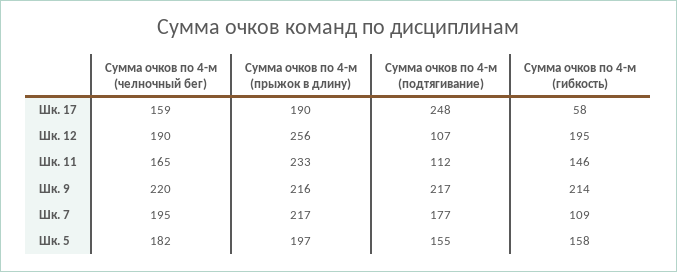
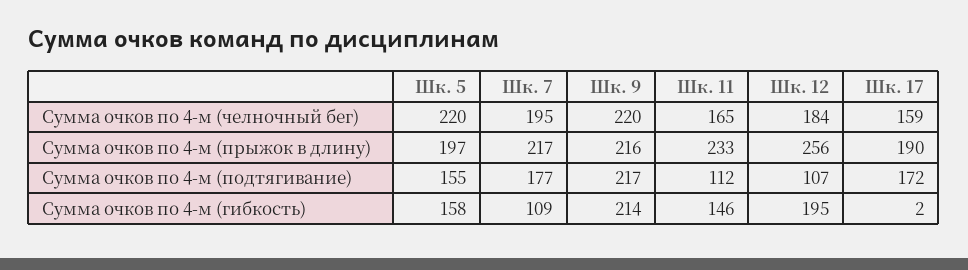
Сумма очков по 4-м (подтягивание), Шк. 17: 248 -> 172
Сумма очков по 4-м (гибкость), Шк. 17: 58 -> 2
Сумма очков по 4-м (челночный бег), Шк. 12: 190 -> 184
Сумма очков по 4-м (челночный бег), Шк. 5: 182 -> 220

